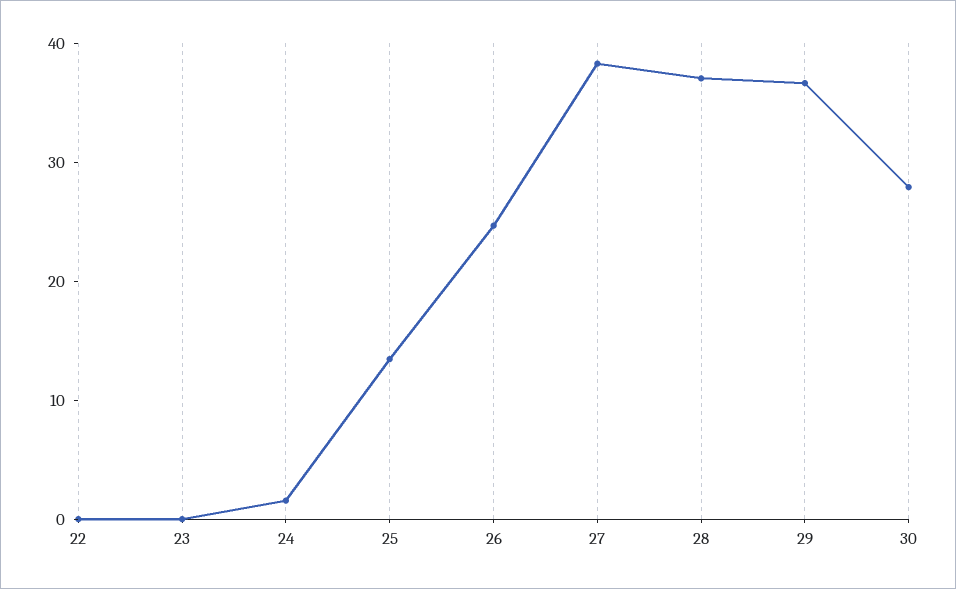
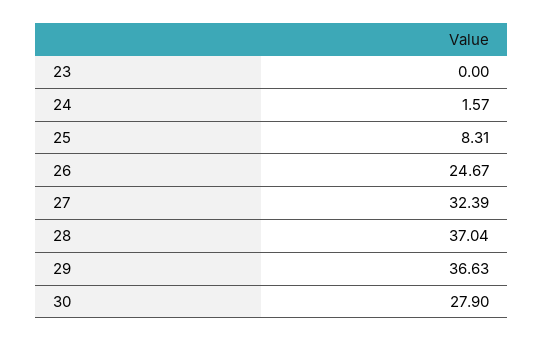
22: 0 -> none
25: 14 -> 8.31
27: 38 -> 32.39

